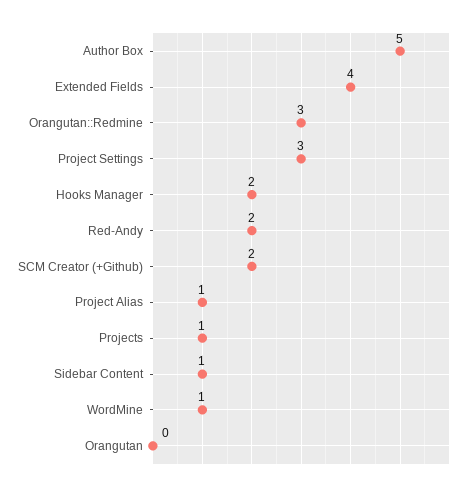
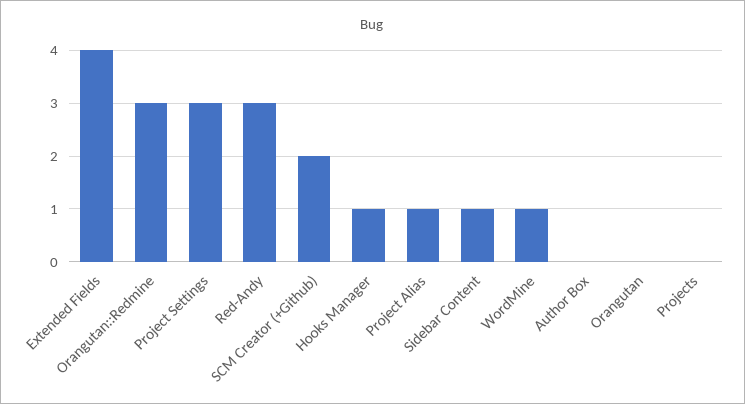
Author Box: 5 -> 0
Hooks Manager: 2 -> 1
Red-Andy: 2 -> 3
Projects: 1 -> 0

